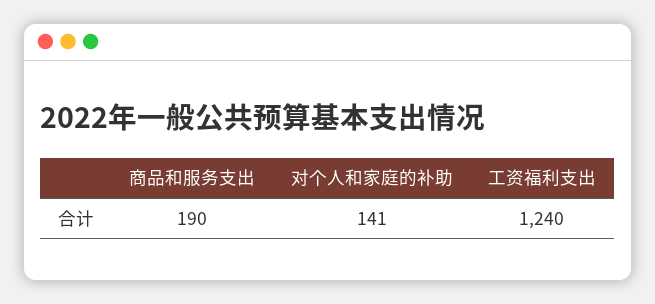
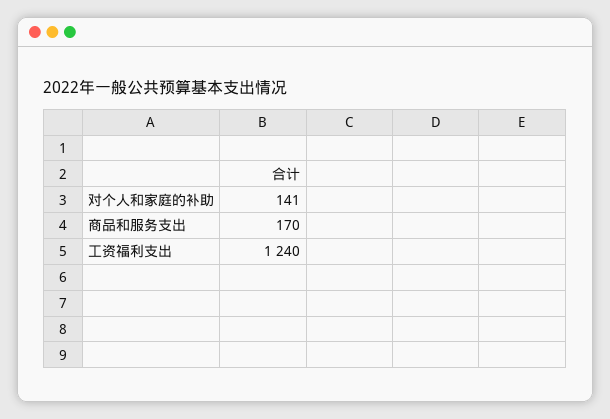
商品和服务支出: 190 -> 170

